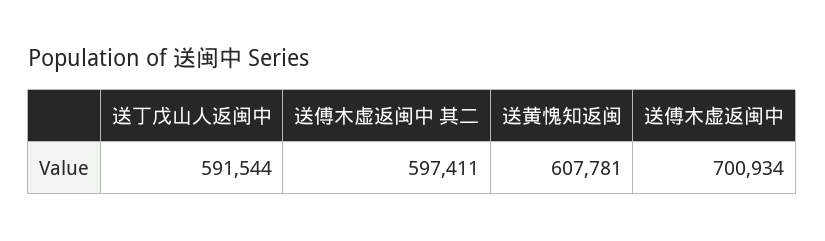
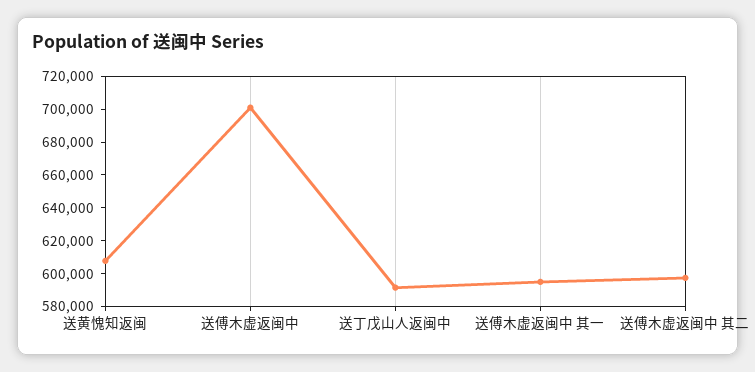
送傅木虚返闽中 其一: none -> 595000

